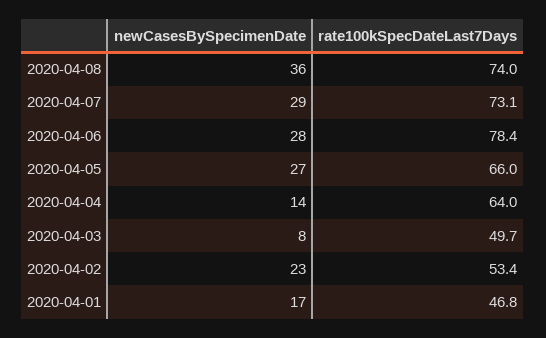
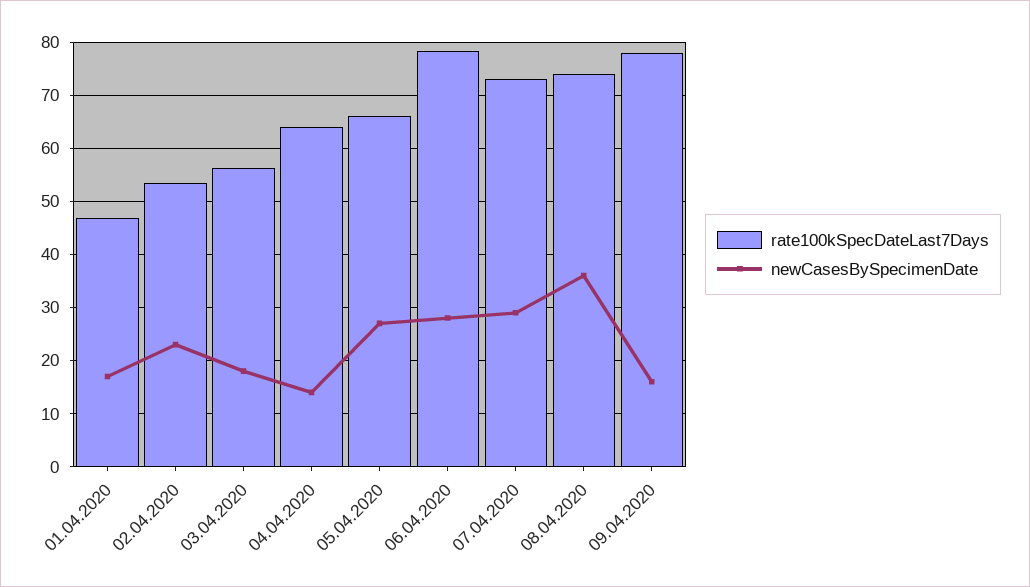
newCasesBySpecimenDate, 2020-04-03: 8 -> 18
rate100kSpecDateLast7Days, 2020-04-03: 49.7 -> 56
rate100kSpecDateLast7Days, 09.04.2020: none -> 78
newCasesBySpecimenDate, 09.04.2020: none -> 16

